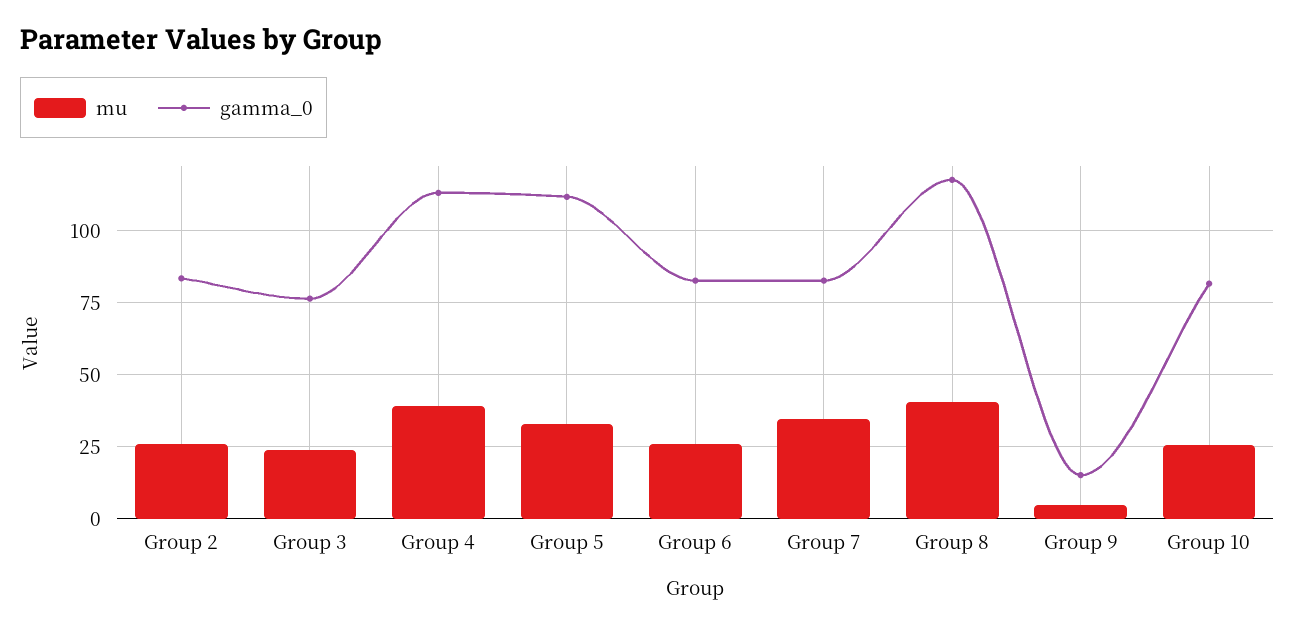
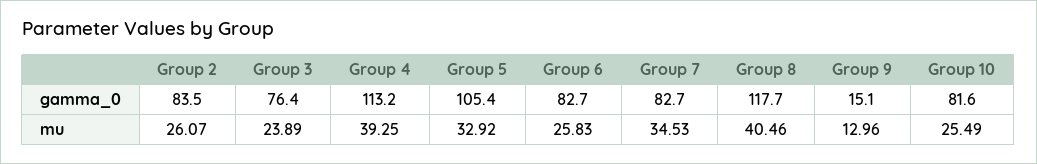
gamma_0, Group 5: 112.5 -> 105.4
mu, Group 9: 5 -> 12.96

